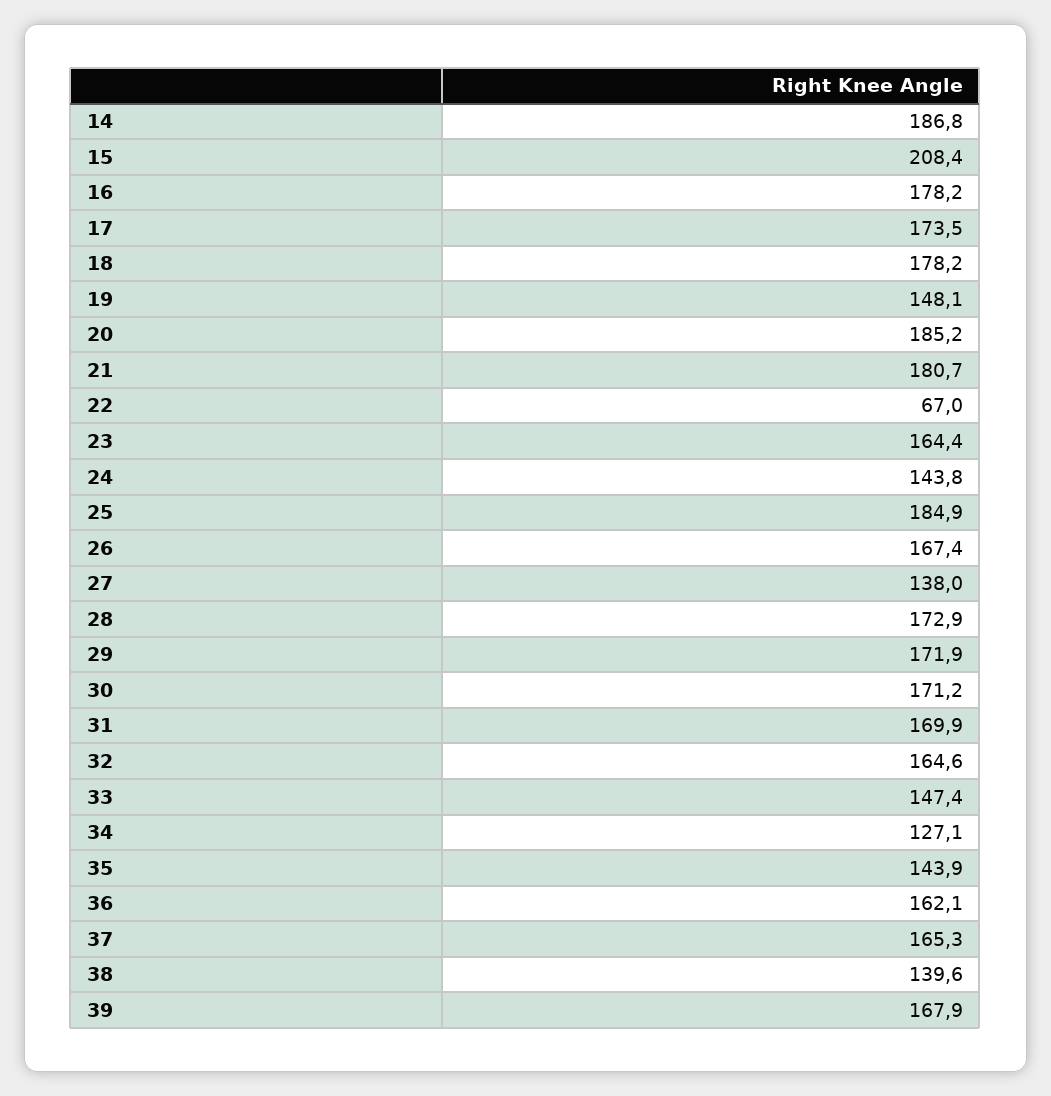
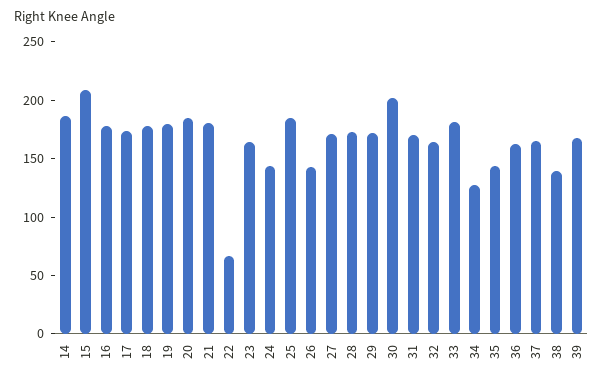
19: 148.1 -> 180
26: 167.4 -> 140
27: 138 -> 170
30: 171.2 -> 200
33: 147.4 -> 180

